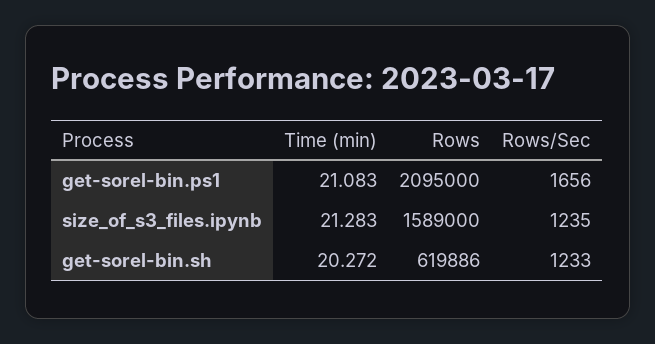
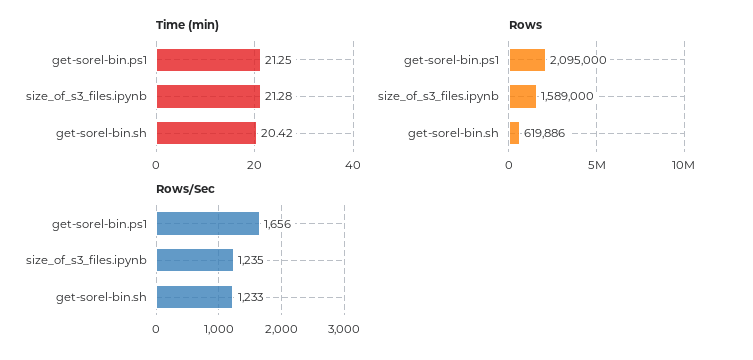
Time (min), get-sorel-bin.ps1: 21.083 -> 21.25
Time (min), get-sorel-bin.sh: 20.272 -> 20.42

